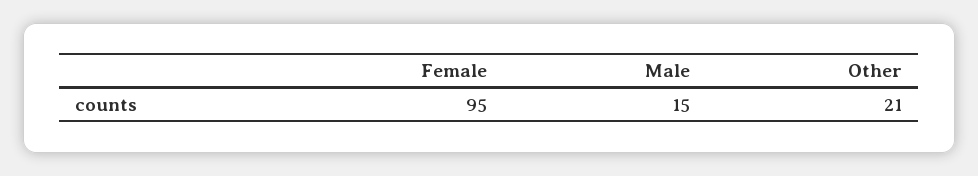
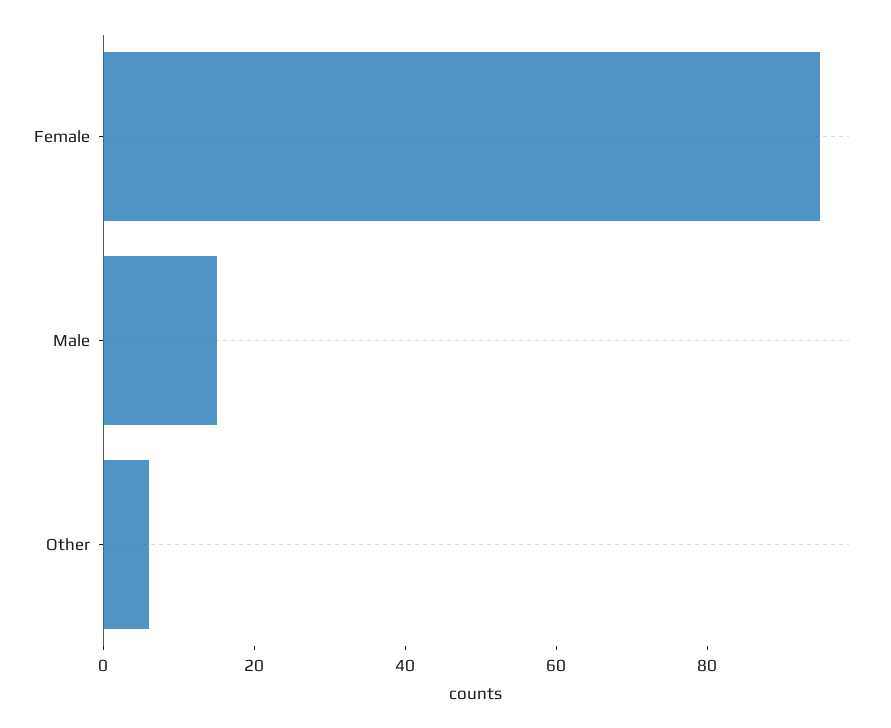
Other: 21 -> 5

